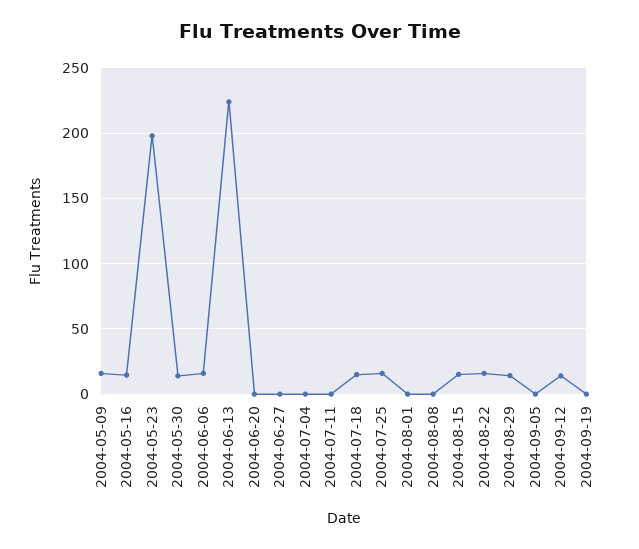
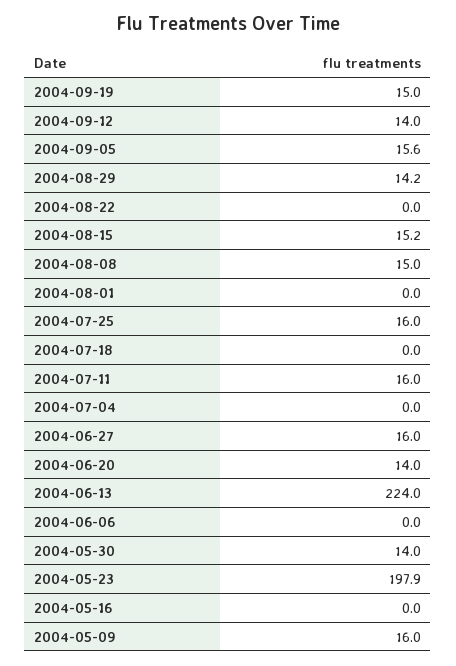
2004-05-16: 15 -> 0
2004-06-06: 15 -> 0
2004-06-20: 0 -> 14
2004-06-27: 0 -> 16
2004-07-11: 0 -> 16
2004-07-18: 15 -> 0
2004-08-08: 0 -> 15
2004-08-22: 15 -> 0
2004-09-05: 0 -> 15.6
2004-09-19: 0 -> 15

